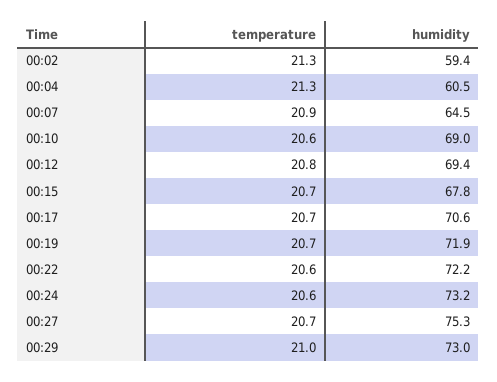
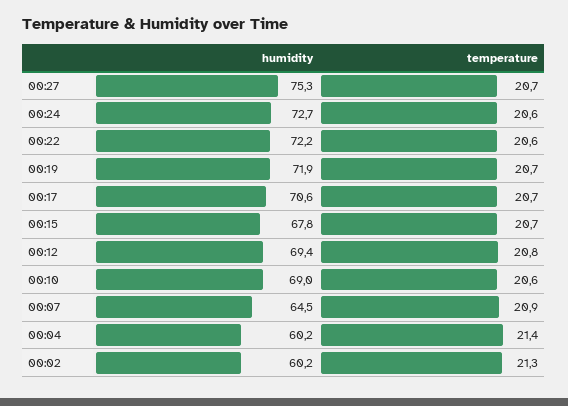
humidity, 00:02: 59.4 -> 60.2
temperature, 00:04: 21.3 -> 21.4
humidity, 00:04: 60.5 -> 60.2
humidity, 00:24: 73.2 -> 72.7
temperature, 00:29: 21 -> none
humidity, 00:29: 73 -> none

